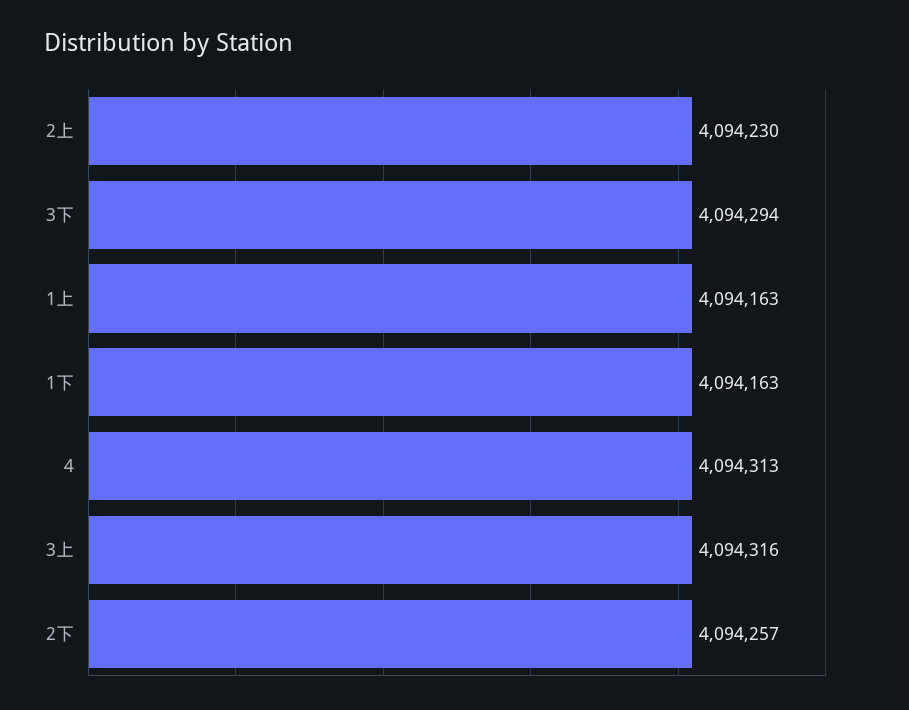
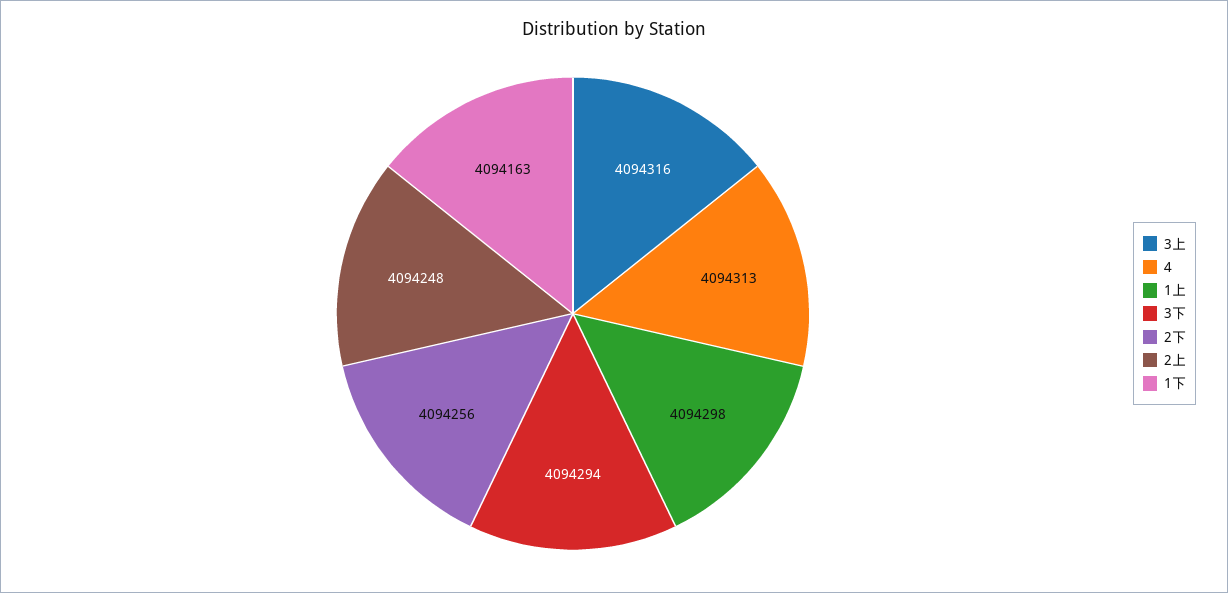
2上: 4094230 -> 4094248
1上: 4094163 -> 4094298
2下: 4094257 -> 4094256

